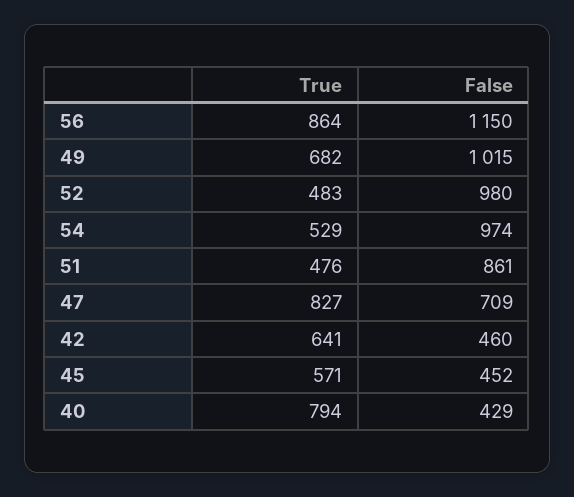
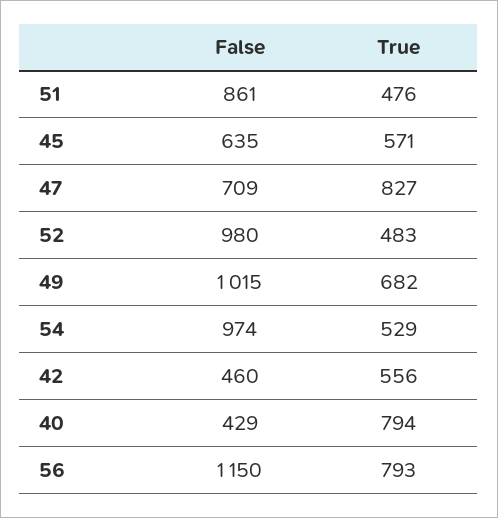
True, 56: 864 -> 793
True, 42: 641 -> 556
False, 45: 452 -> 635

